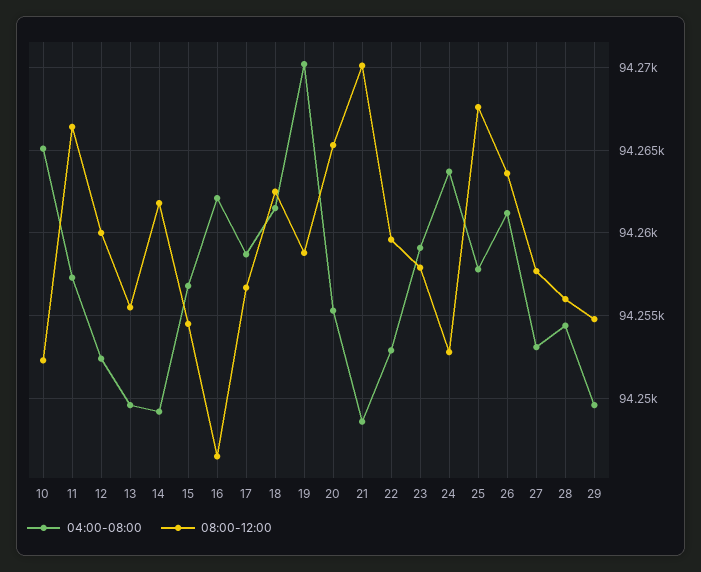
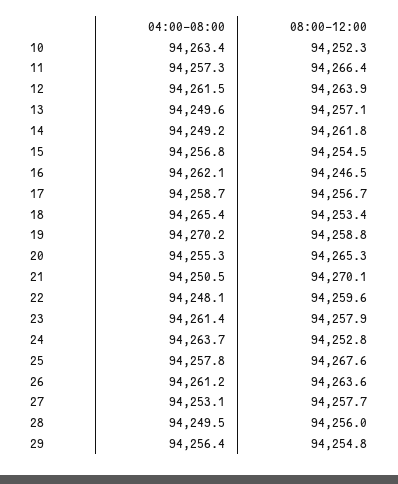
04:00-08:00, 10: 94265 -> 94263.4
04:00-08:00, 12: 94252.5 -> 94261.5
08:00-12:00, 12: 94260 -> 94263.9
08:00-12:00, 13: 94255.5 -> 94257.1
04:00-08:00, 18: 94261.5 -> 94265.4
08:00-12:00, 18: 94262.5 -> 94253.4
04:00-08:00, 21: 94248.5 -> 94250.5
04:00-08:00, 22: 94253 -> 94248.1
04:00-08:00, 23: 94259 -> 94261.4
04:00-08:00, 28: 94254.5 -> 94249.5
04:00-08:00, 29: 94249.5 -> 94256.4

